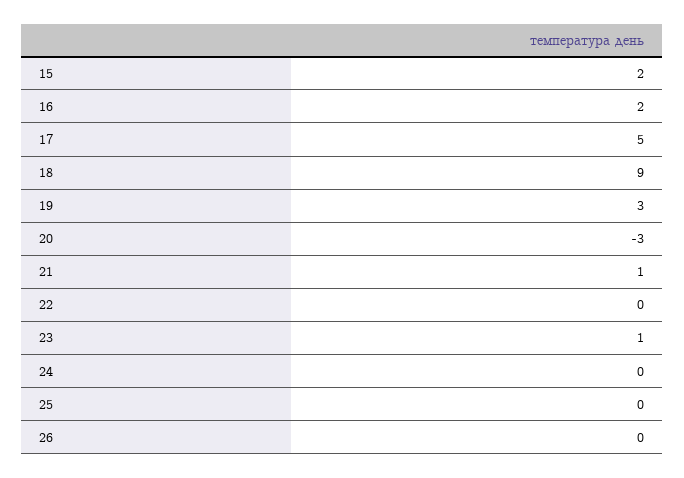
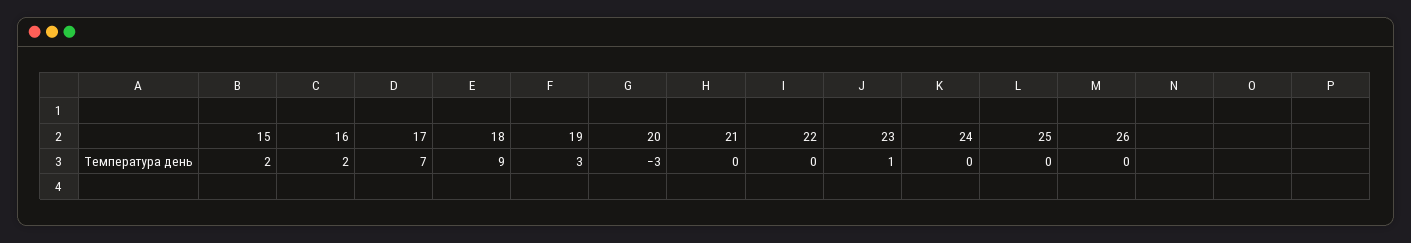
17: 5 -> 7
21: 1 -> 0

